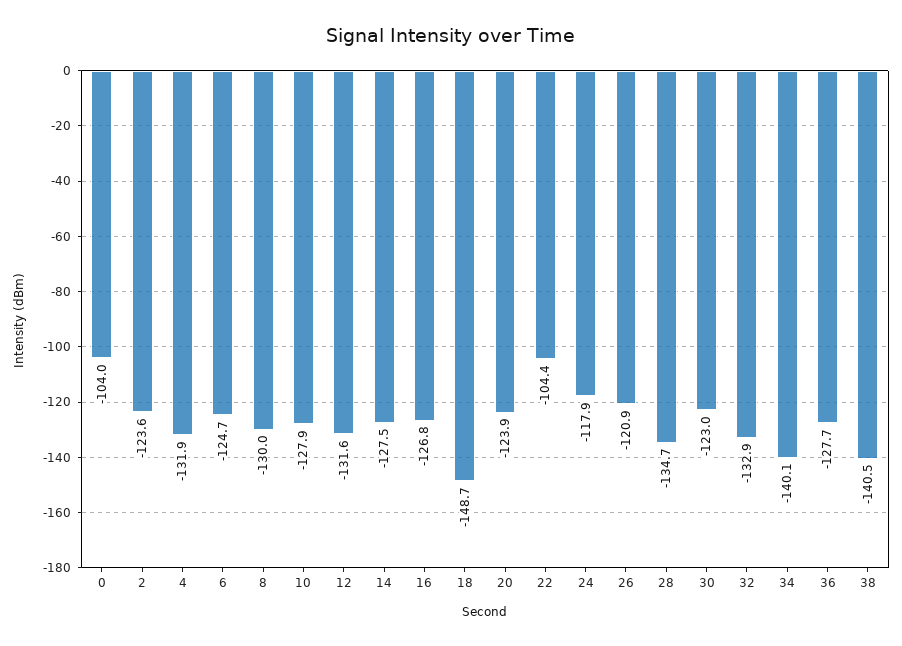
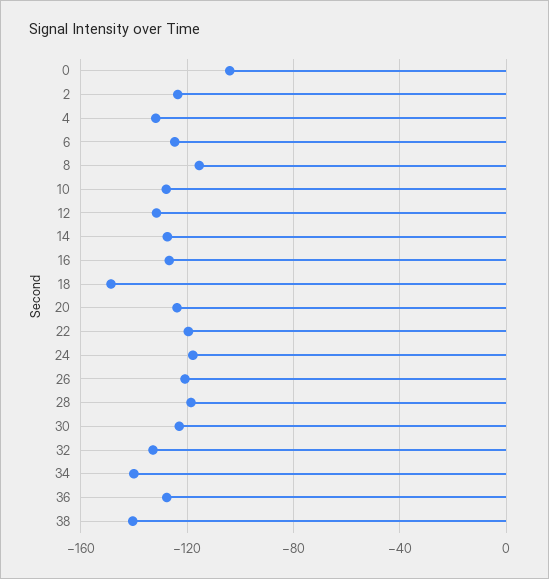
8: -130 -> -115
22: -104.4 -> -120
28: -134.7 -> -120

